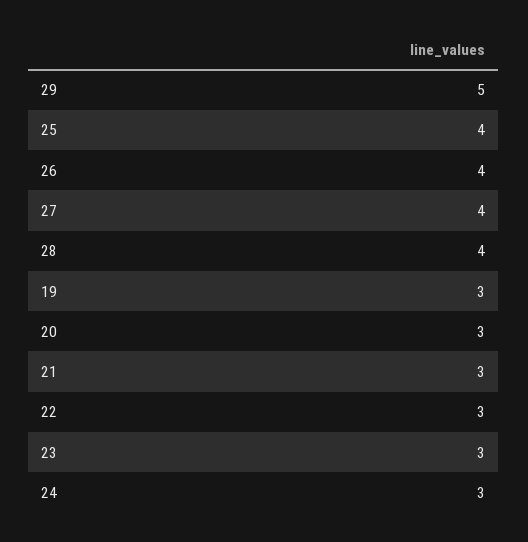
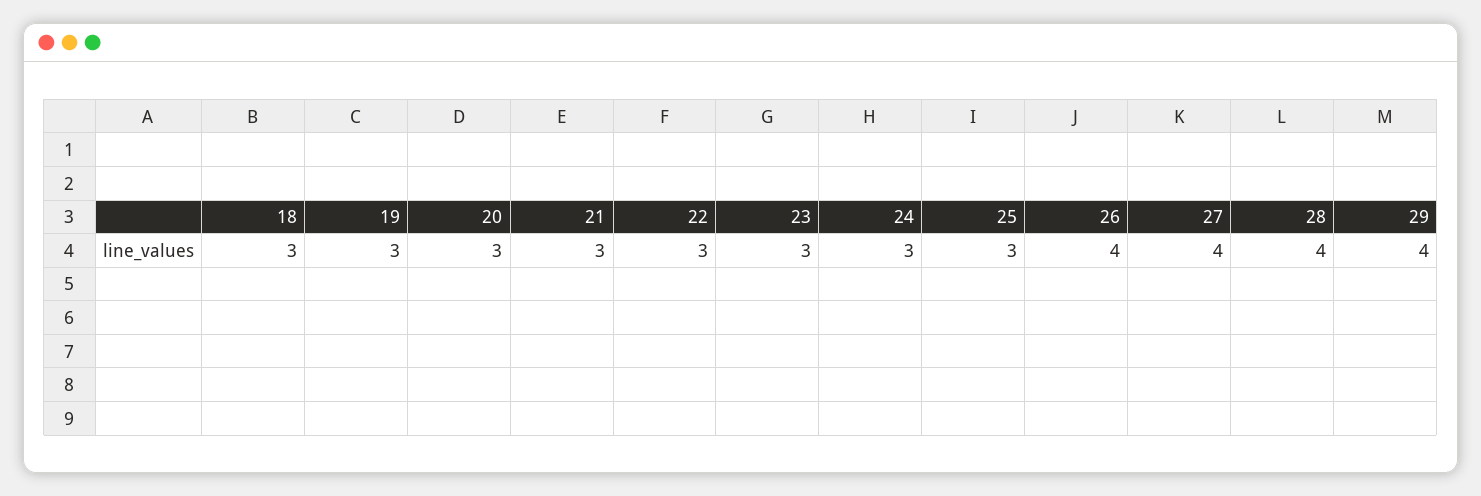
29: 5 -> 4
25: 4 -> 3
18: none -> 3

